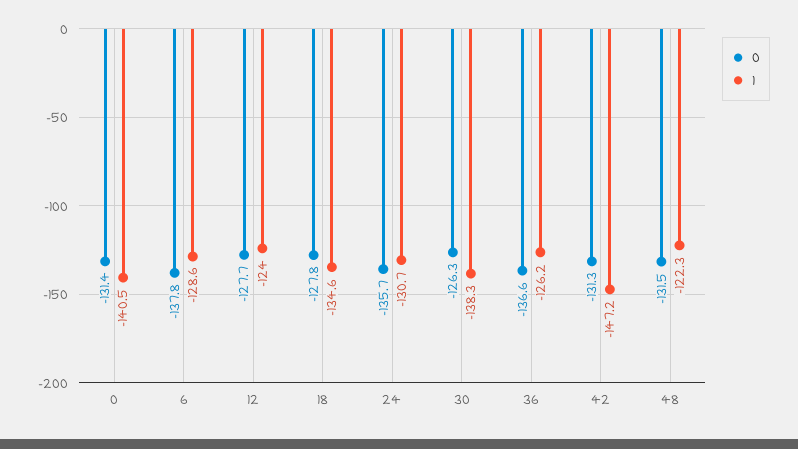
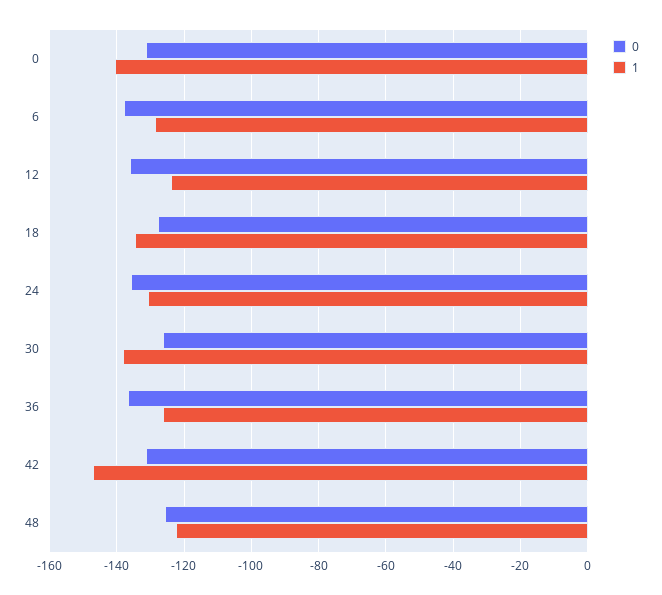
0, 12: -127.7 -> -136
0, 48: -131.5 -> -126

